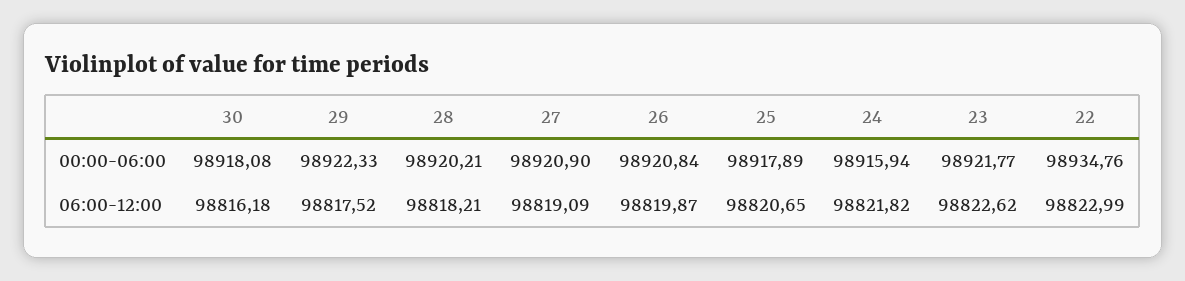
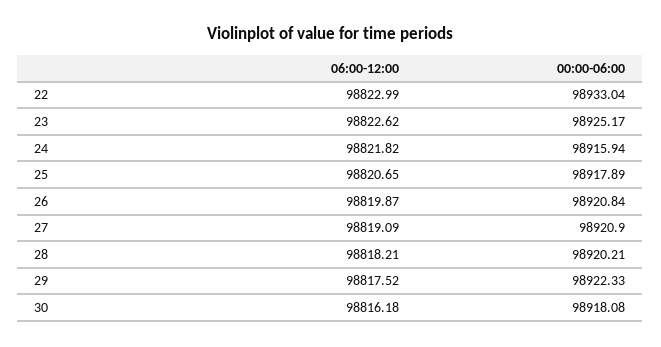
23, 00:00-06:00: 98921.77 -> 98925.17
22, 00:00-06:00: 98934.76 -> 98933.04

